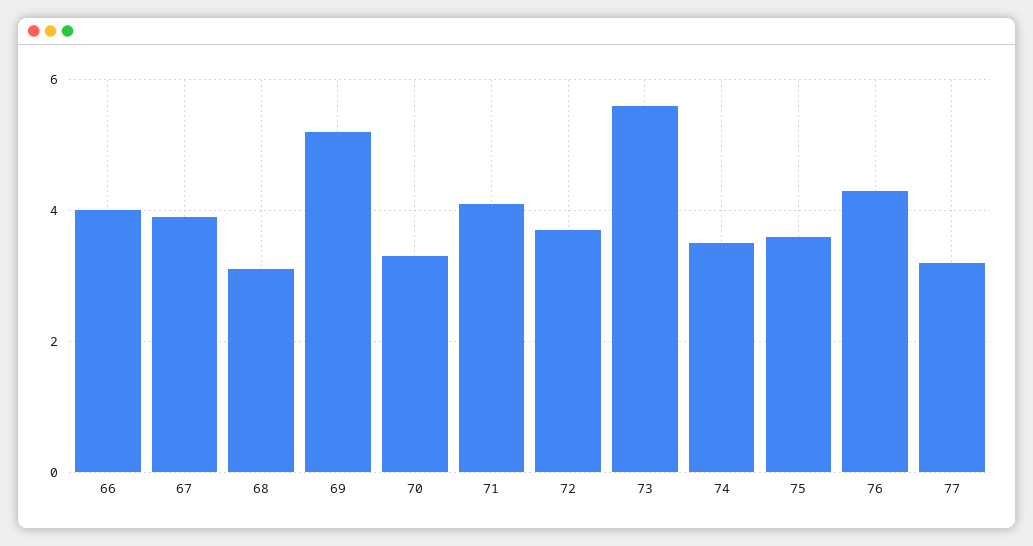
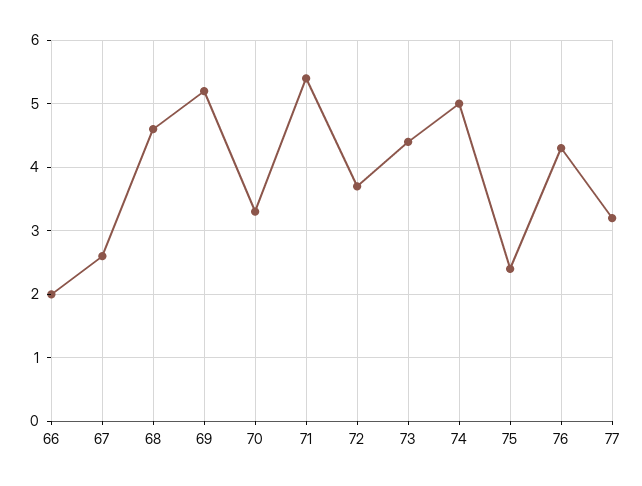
66: 4 -> 2
67: 4 -> 2.6
68: 3 -> 4.6
71: 4 -> 5.4
73: 5.5 -> 4.4
74: 3.5 -> 5
75: 3.5 -> 2.4

